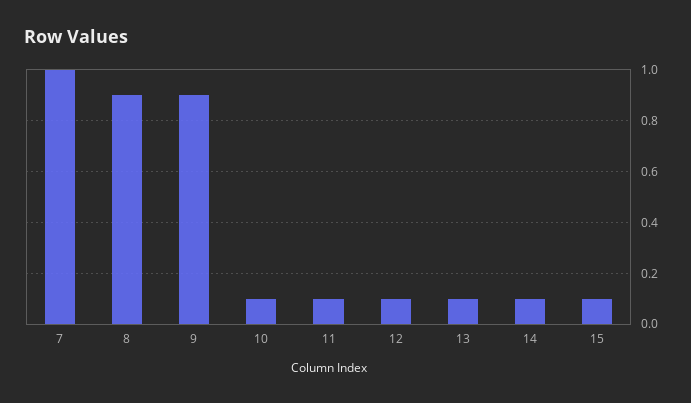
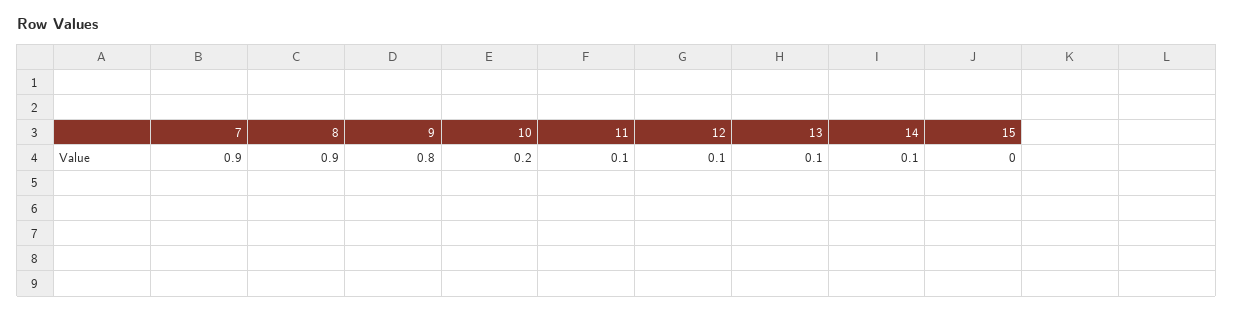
7: 1 -> 0.9
9: 0.9 -> 0.8
10: 0.1 -> 0.2
15: 0.1 -> 0

